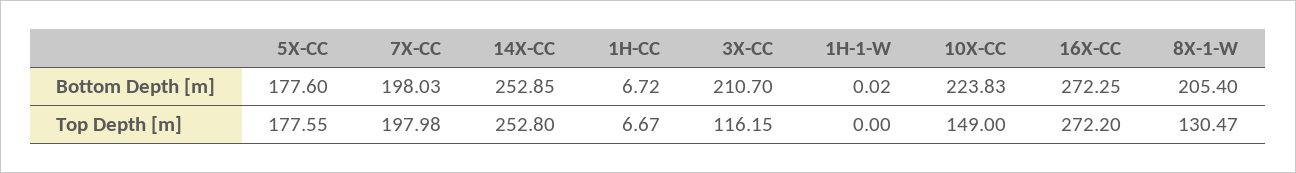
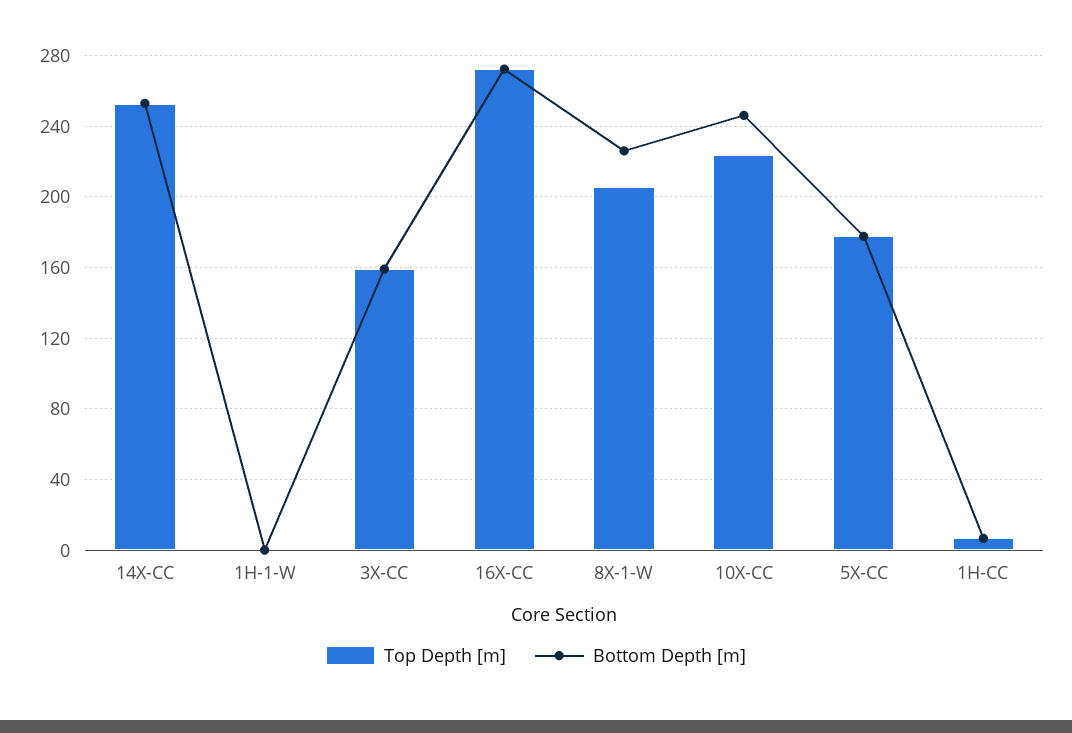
Bottom Depth [m], 7X-CC: 198.03 -> none
Bottom Depth [m], 3X-CC: 210.7 -> 160
Bottom Depth [m], 10X-CC: 223.83 -> 245
Bottom Depth [m], 8X-1-W: 205.4 -> 225
Top Depth [m], 7X-CC: 197.98 -> none
Top Depth [m], 3X-CC: 116.15 -> 160
Top Depth [m], 10X-CC: 149 -> 225
Top Depth [m], 8X-1-W: 130.47 -> 205

